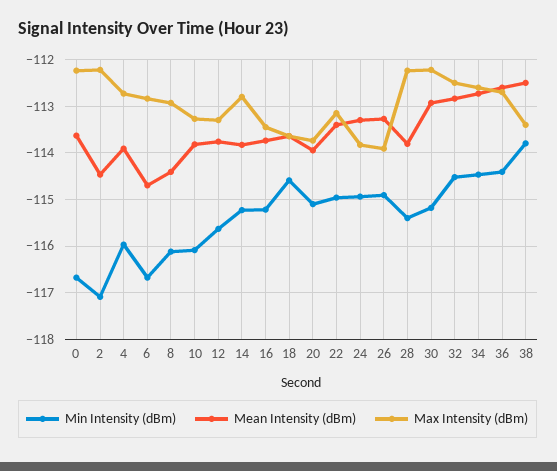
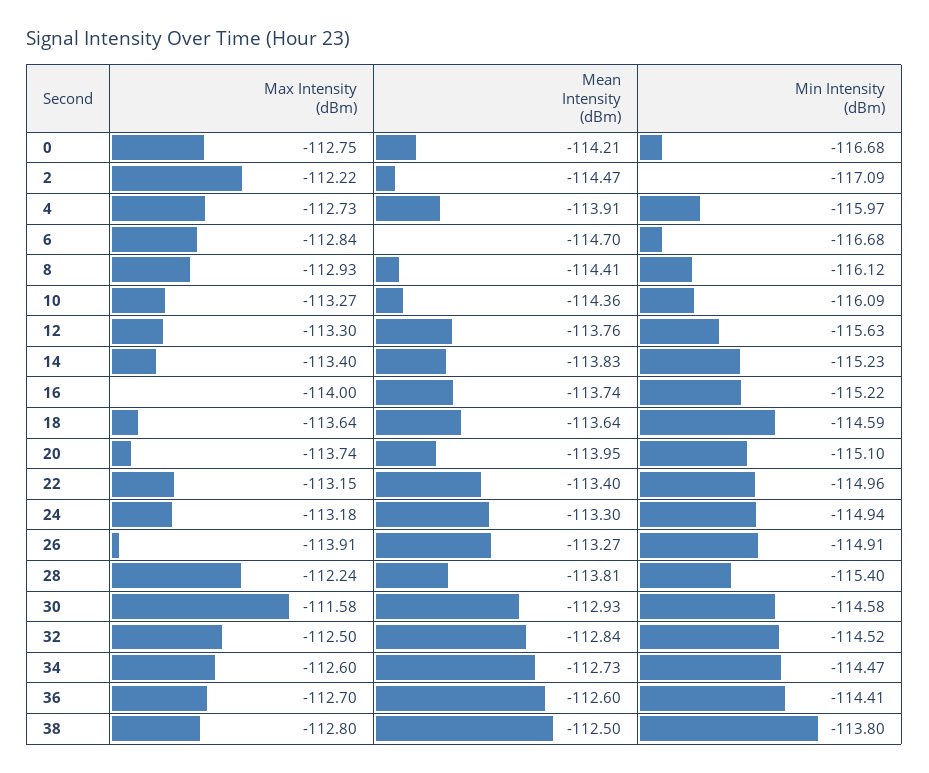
Mean Intensity (dBm), 0: -113.6 -> -114.21
Max Intensity (dBm), 0: -112.2 -> -112.75
Mean Intensity (dBm), 10: -113.8 -> -114.36
Max Intensity (dBm), 14: -112.8 -> -113.4
Max Intensity (dBm), 16: -113.4 -> -114
Max Intensity (dBm), 24: -113.8 -> -113.18
Min Intensity (dBm), 30: -115.2 -> -114.58
Max Intensity (dBm), 30: -112.2 -> -111.58
Max Intensity (dBm), 38: -113.4 -> -112.8

